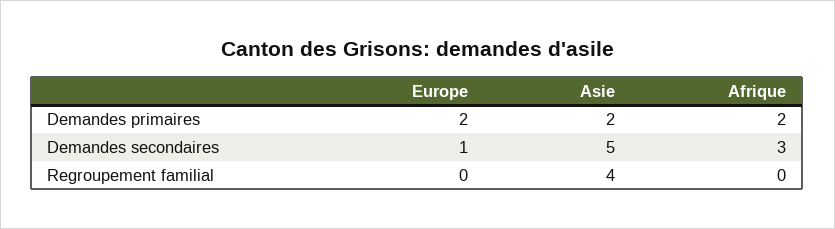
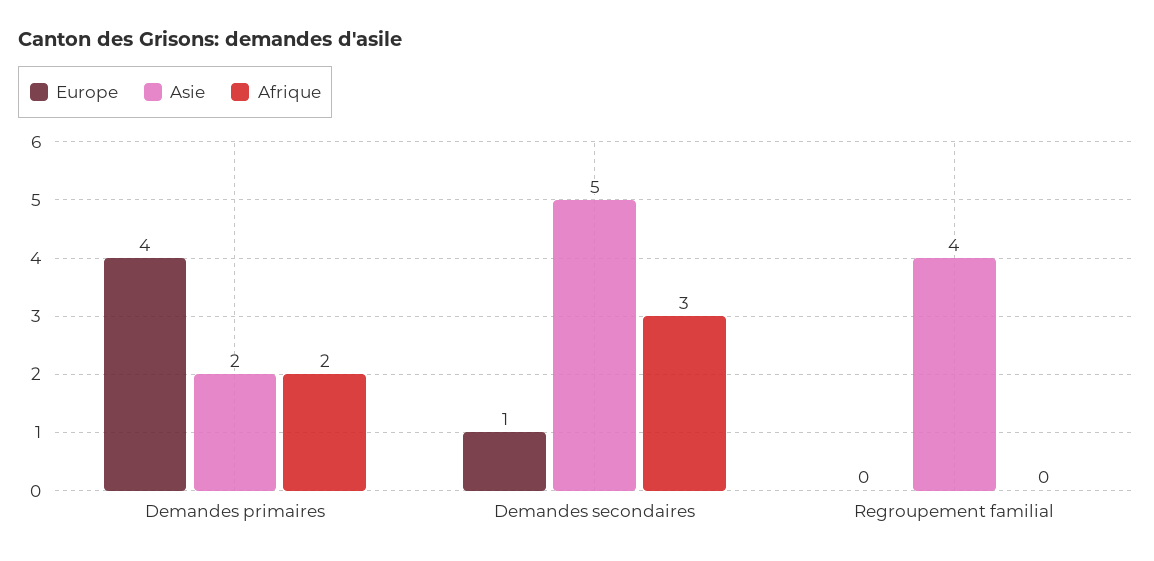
Europe, Demandes primaires: 2 -> 4

